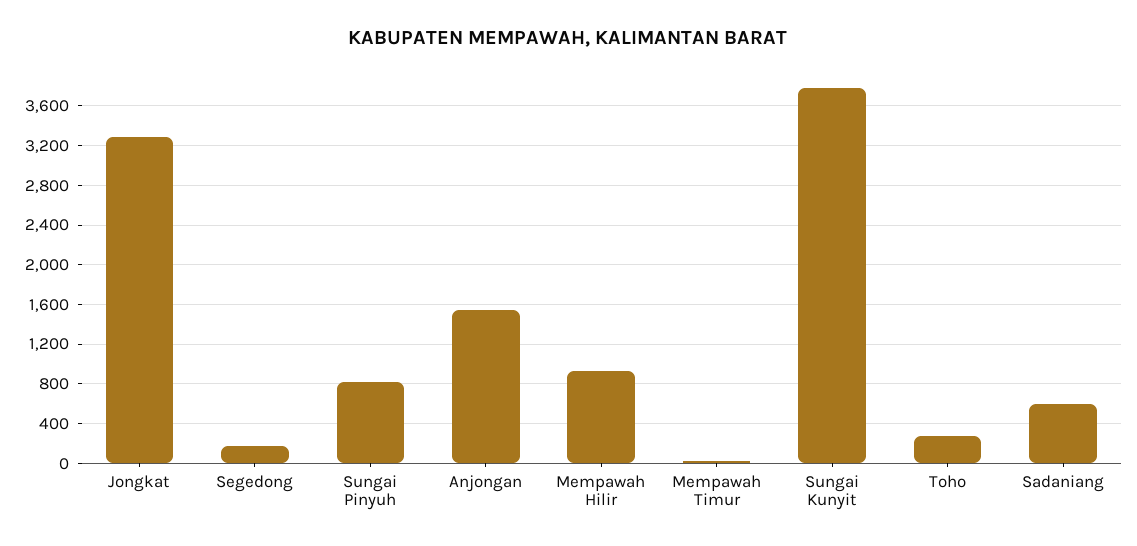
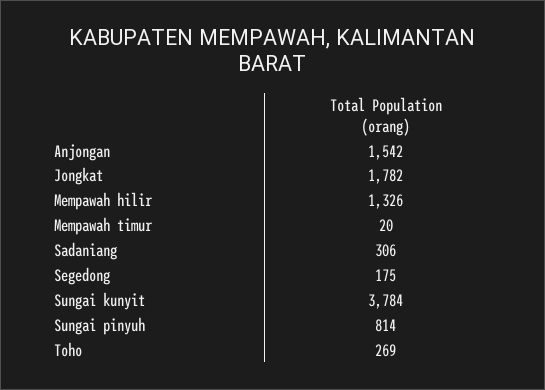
Jongkat: 3300 -> 1782
Mempawah Hilir: 900 -> 1326
Sadaniang: 600 -> 306

